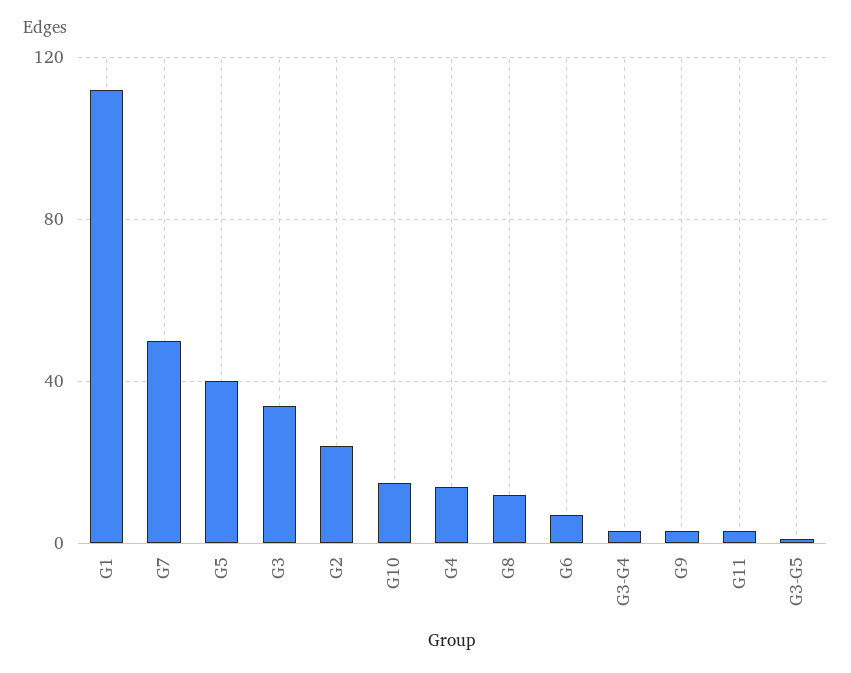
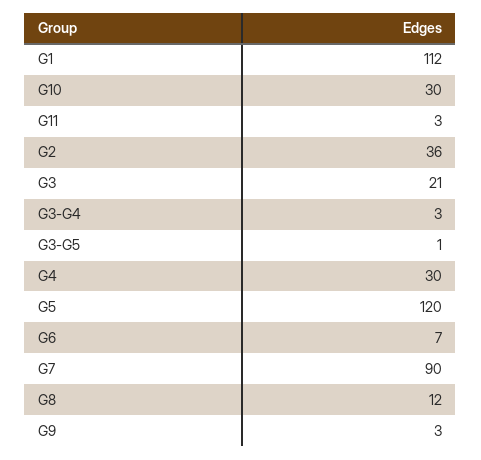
G7: 50 -> 90
G5: 40 -> 120
G3: 35 -> 21
G2: 25 -> 36
G10: 15 -> 30
G4: 15 -> 30

